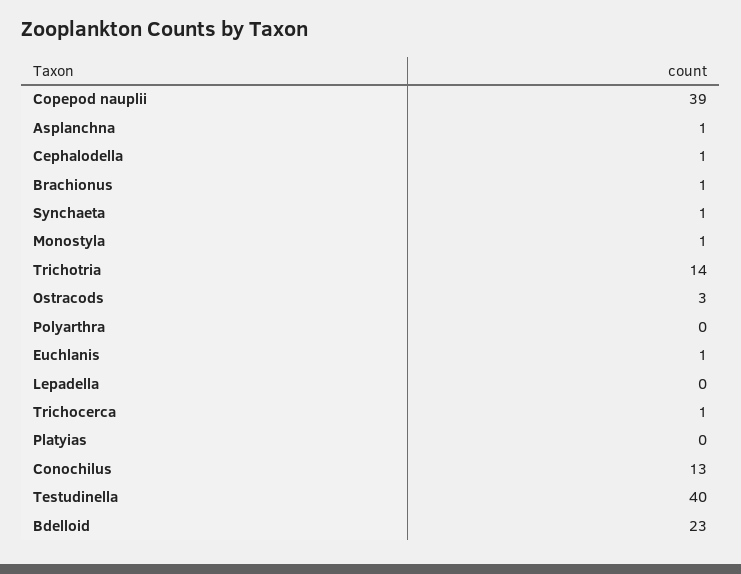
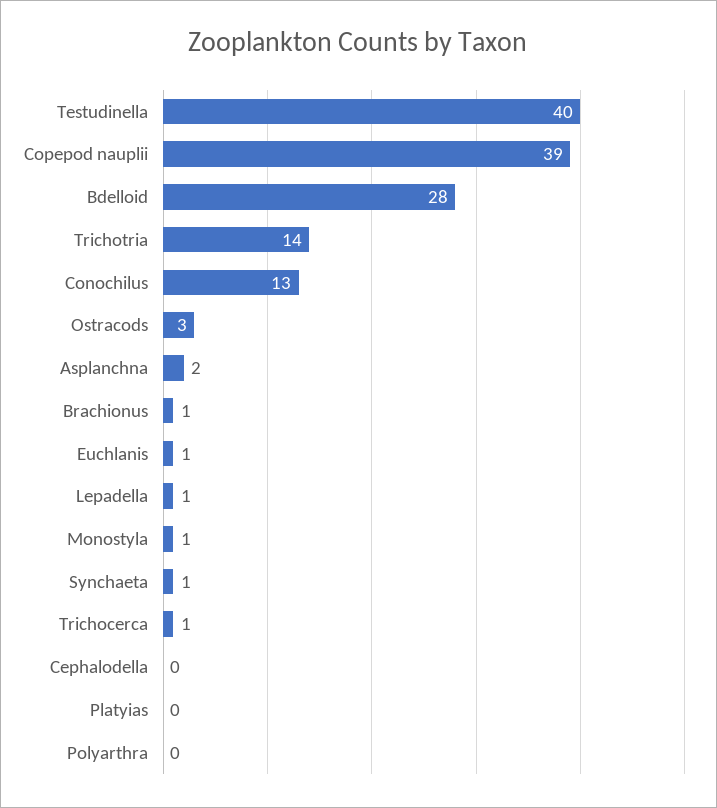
Asplanchna: 1 -> 2
Cephalodella: 1 -> 0
Lepadella: 0 -> 1
Bdelloid: 23 -> 28

